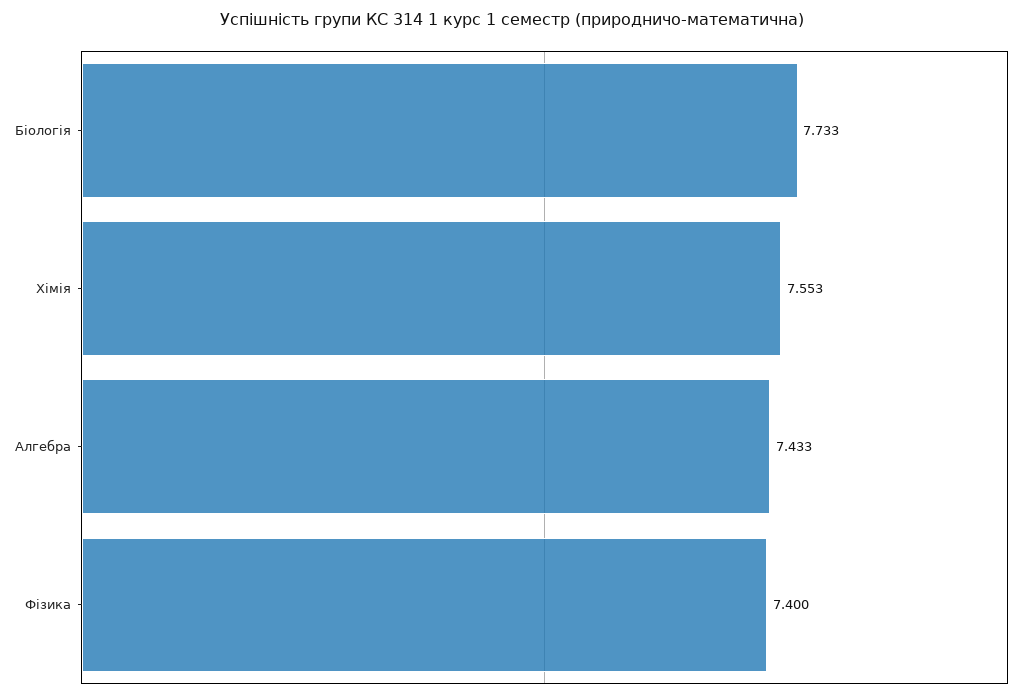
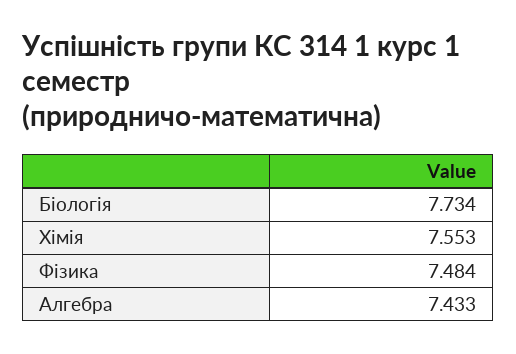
Біологія: 7.733 -> 7.734
Фізика: 7.4 -> 7.484

